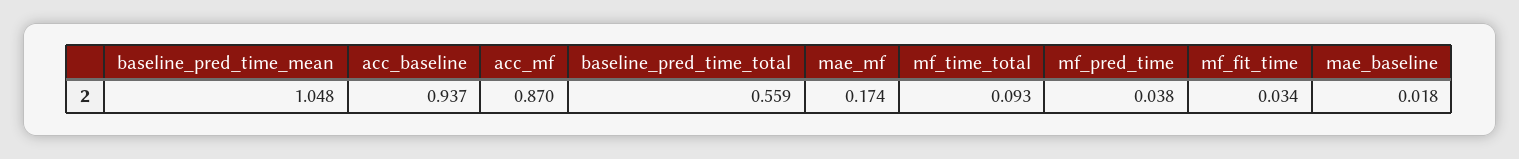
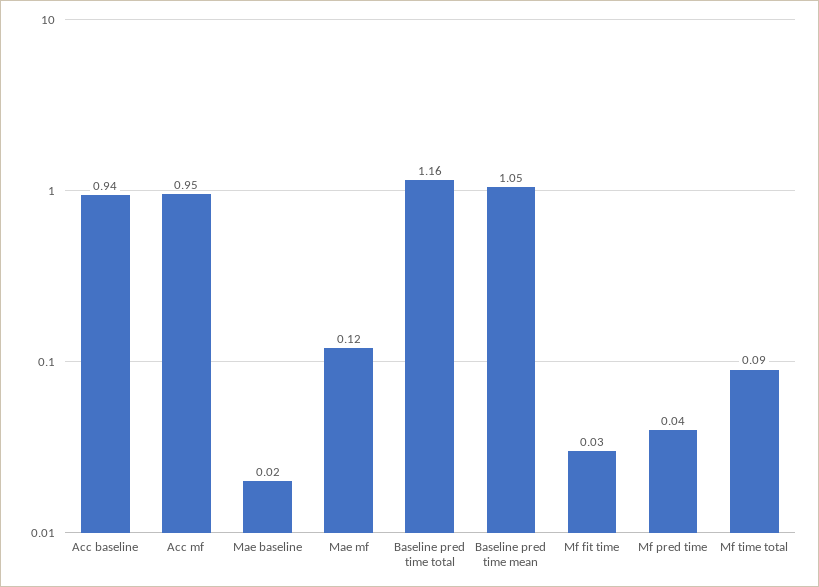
acc_mf: 0.87 -> 0.95
baseline_pred_time_total: 0.559 -> 1.16
mae_mf: 0.174 -> 0.12

